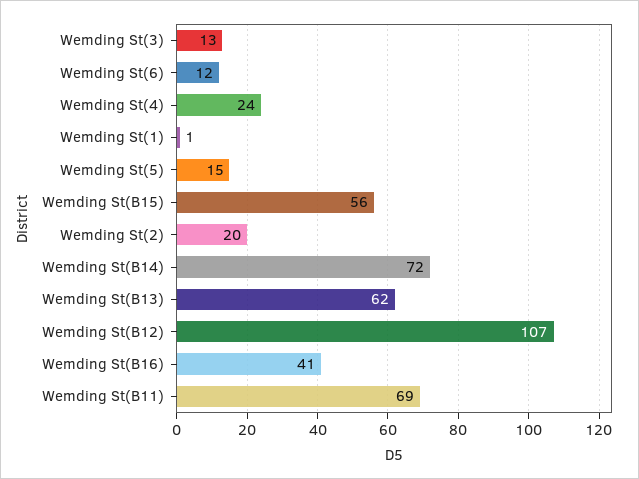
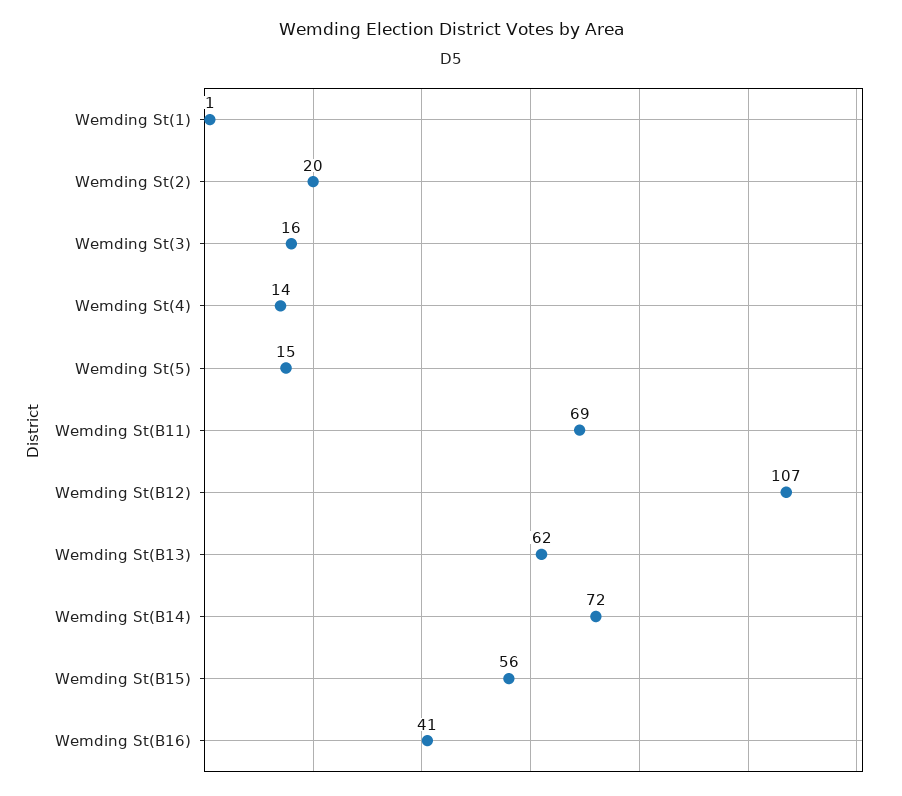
Wemding St(3): 13 -> 16
Wemding St(6): 12 -> none
Wemding St(4): 24 -> 14

